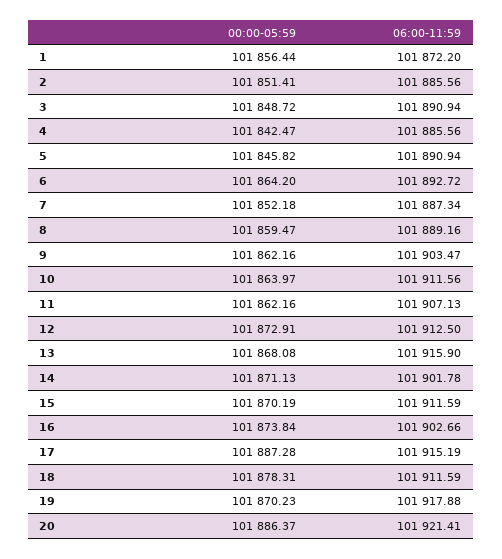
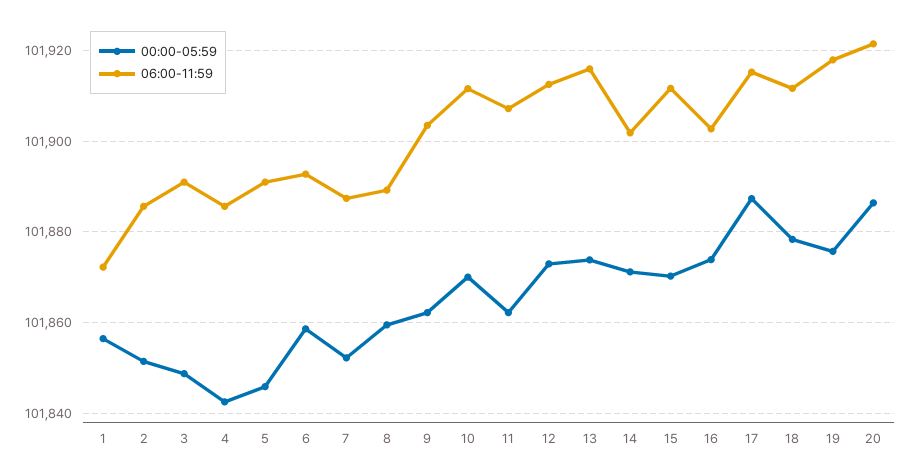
00:00-05:59, 6: 101864.2 -> 101858
00:00-05:59, 10: 101863.97 -> 101870
00:00-05:59, 13: 101868.08 -> 101874
00:00-05:59, 19: 101870.23 -> 101876

